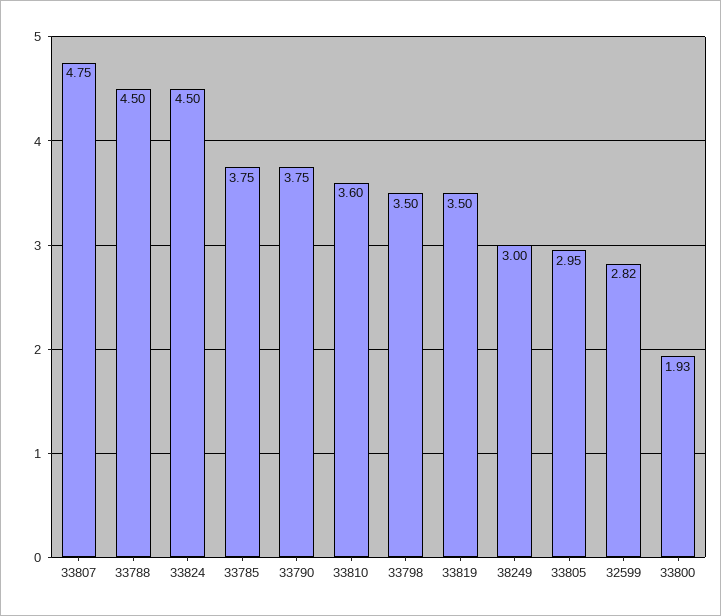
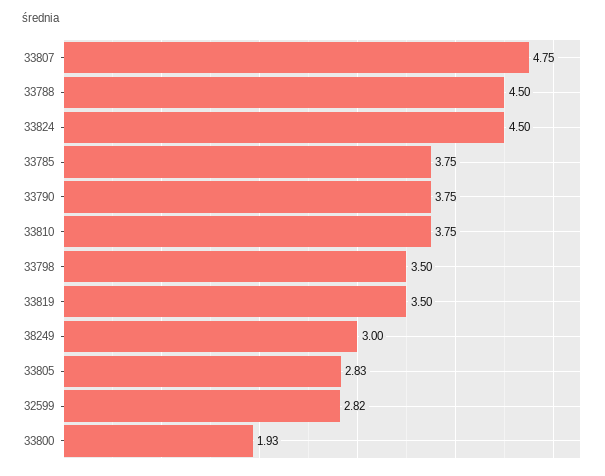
33810: 3.6 -> 3.75
33805: 2.95 -> 2.83

